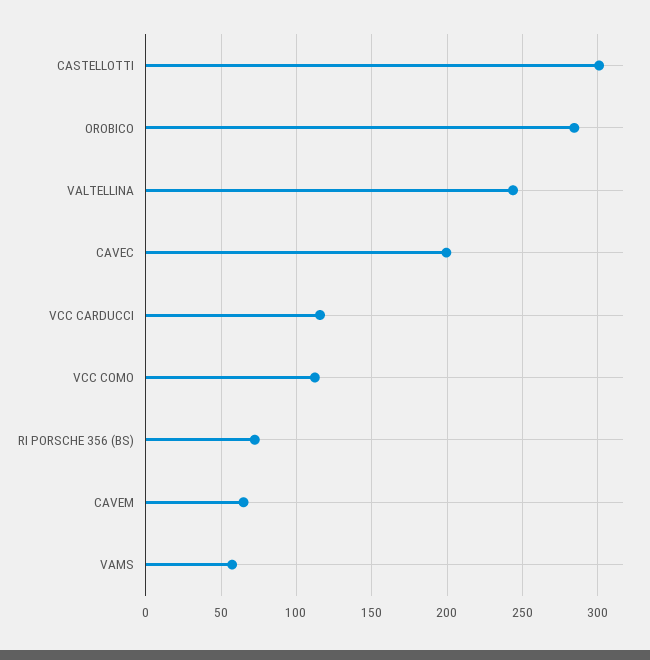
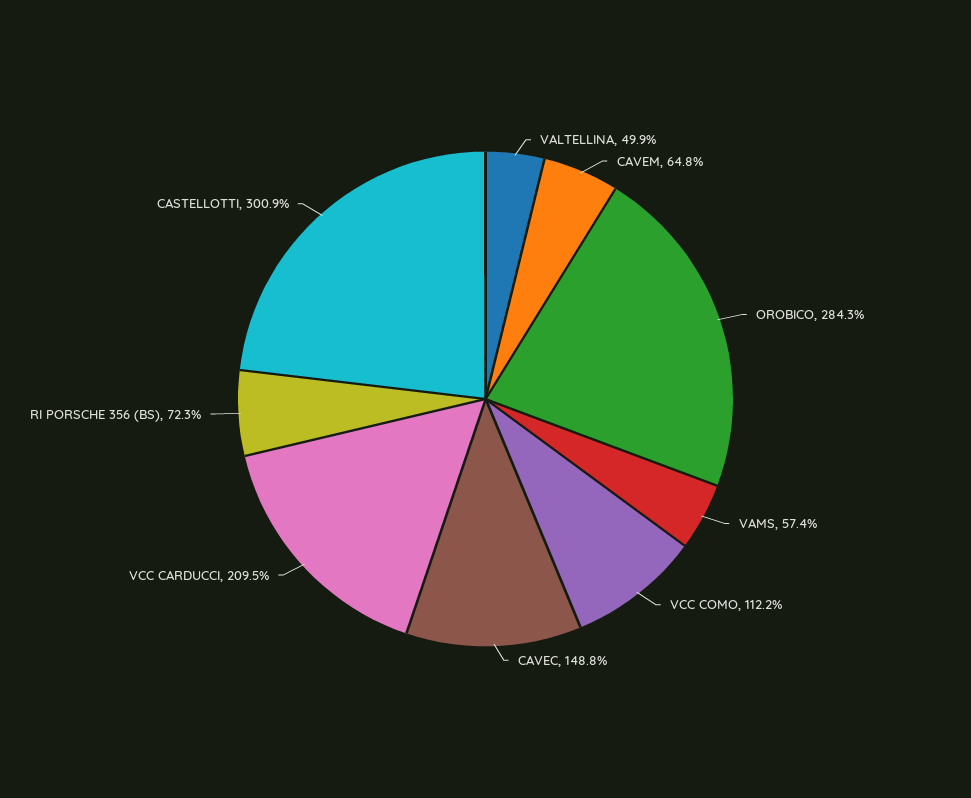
VALTELLINA: 245 -> 49.9
CAVEC: 200 -> 148.8
VCC CARDUCCI: 115 -> 209.5

